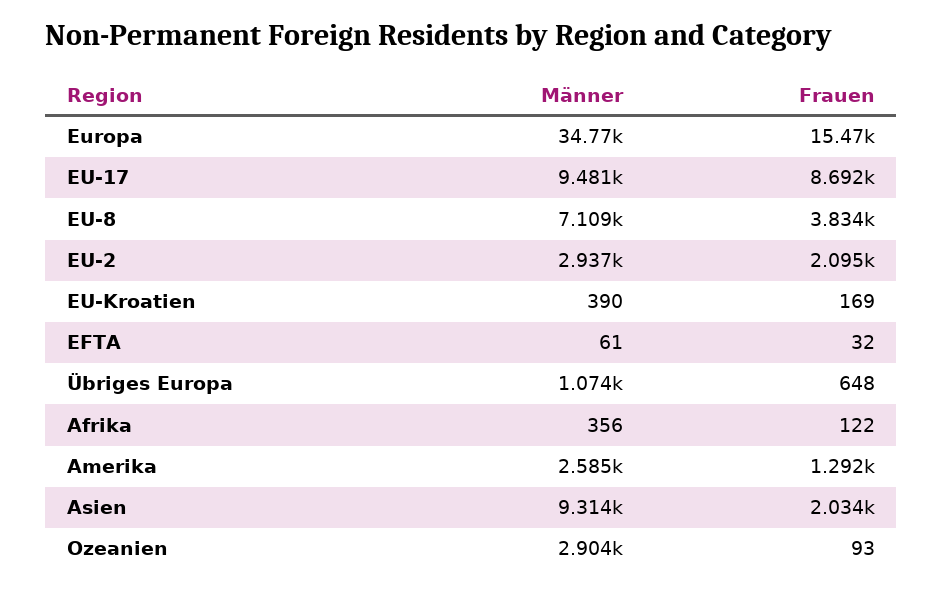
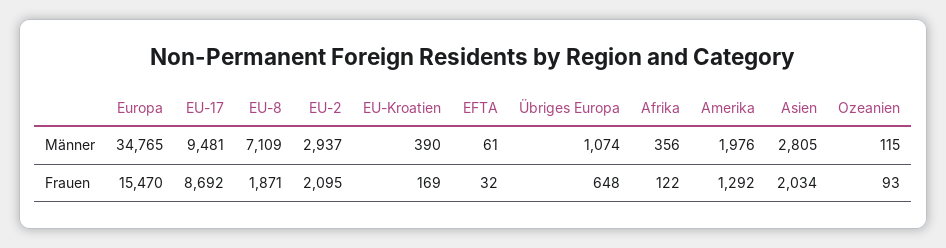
Frauen, EU-8: 3834 -> 1871
Männer, Amerika: 2585 -> 1976
Männer, Asien: 9314 -> 2805
Männer, Ozeanien: 2904 -> 115

